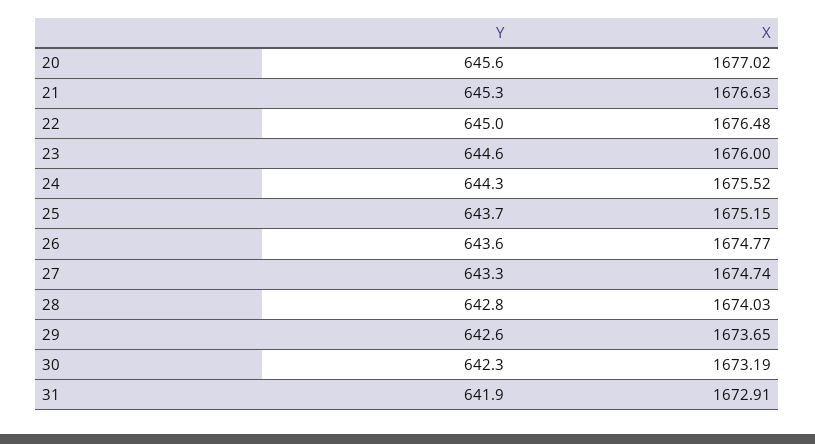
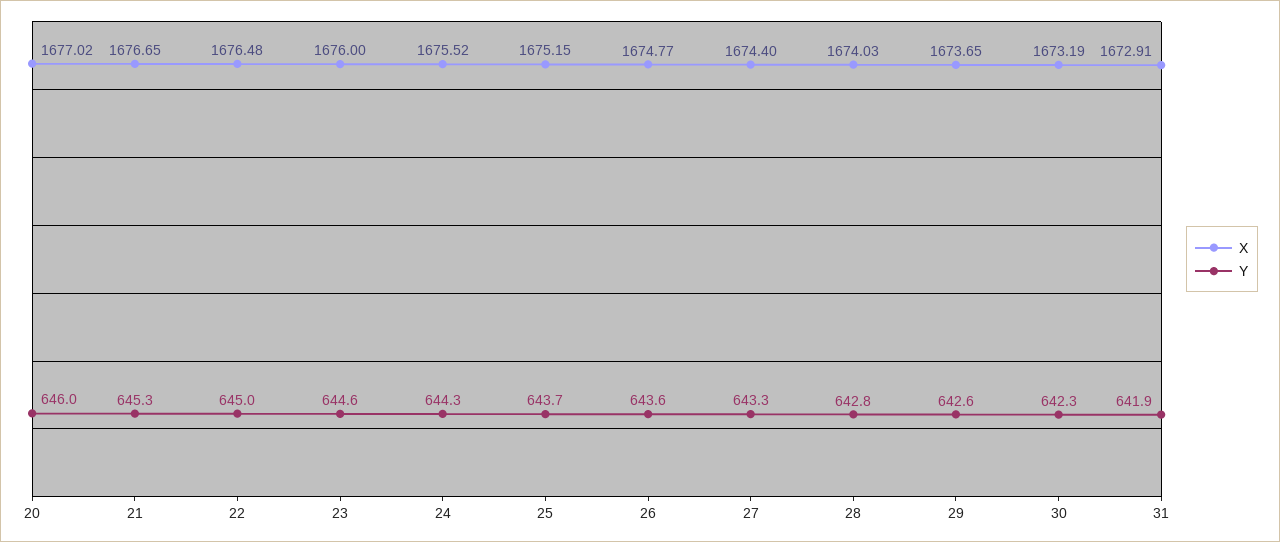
Y, 20: 645.6 -> 646
X, 21: 1676.63 -> 1676.65
X, 27: 1674.74 -> 1674.4

